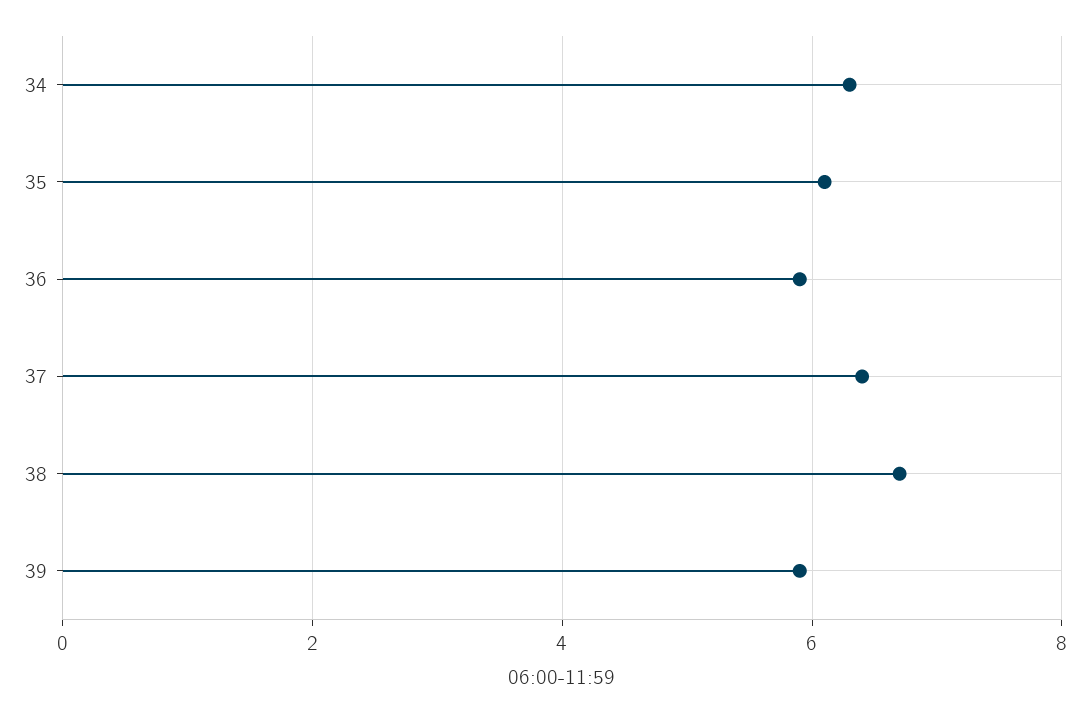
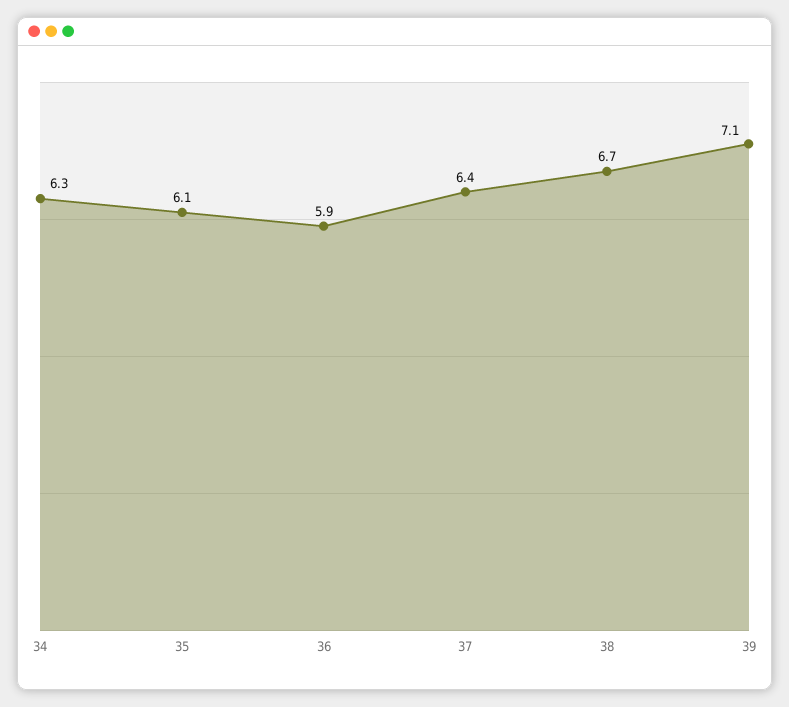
39: 6 -> 7.1

